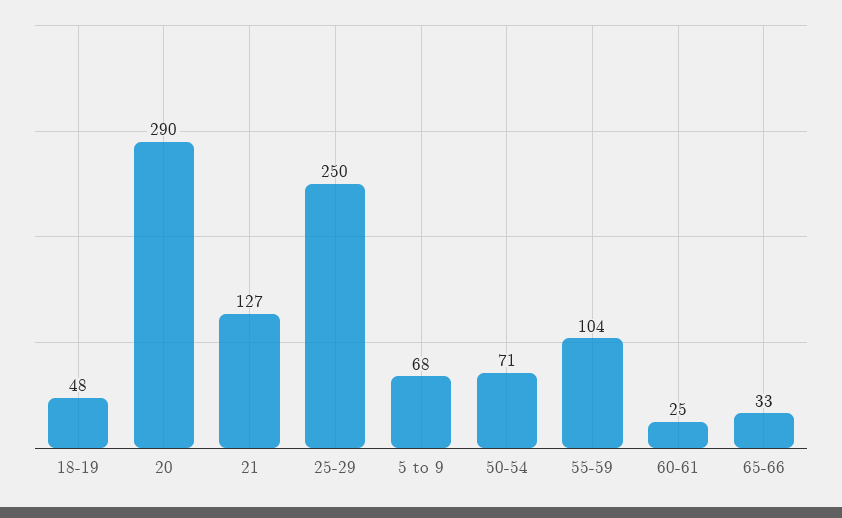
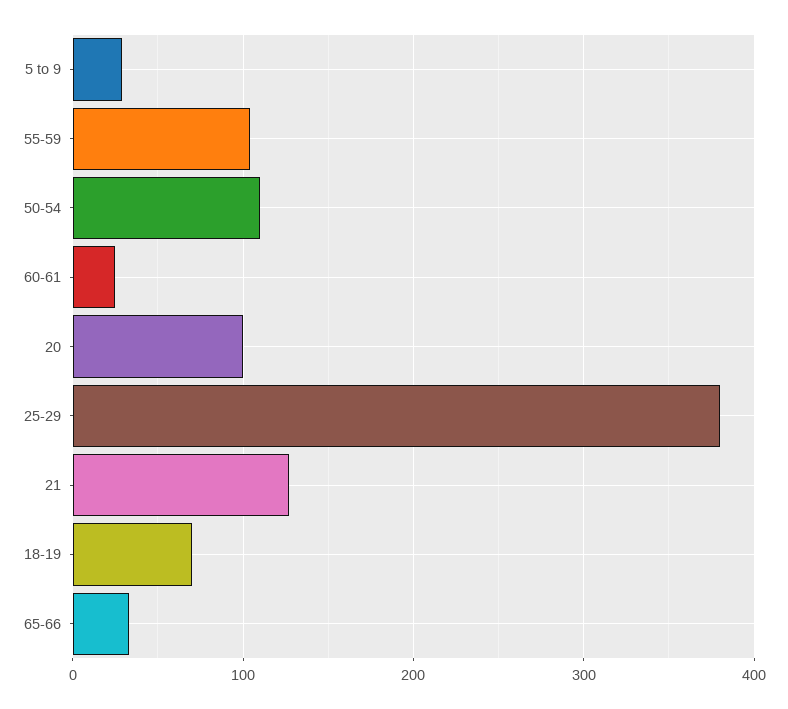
18-19: 48 -> 70
20: 290 -> 100
25-29: 250 -> 380
5 to 9: 68 -> 30
50-54: 71 -> 110

